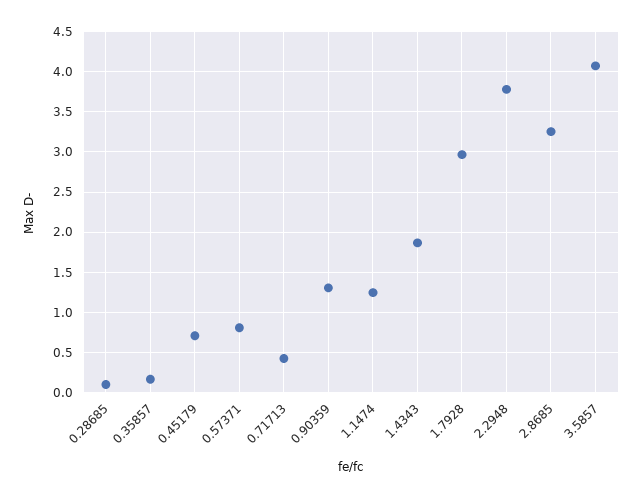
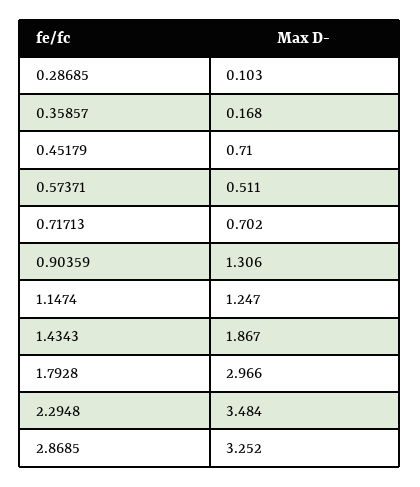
0.57371: 0.8 -> 0.511
0.71713: 0.4 -> 0.702
2.2948: 3.8 -> 3.484
3.5857: 4.1 -> none

